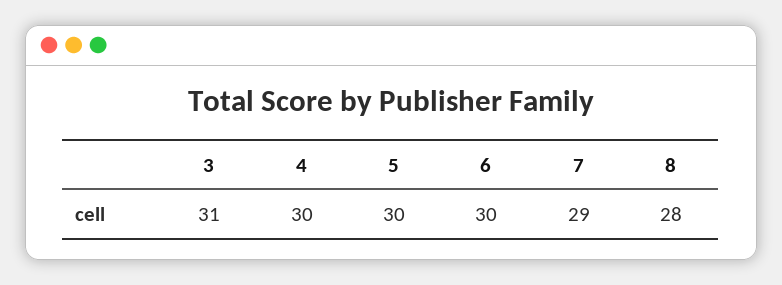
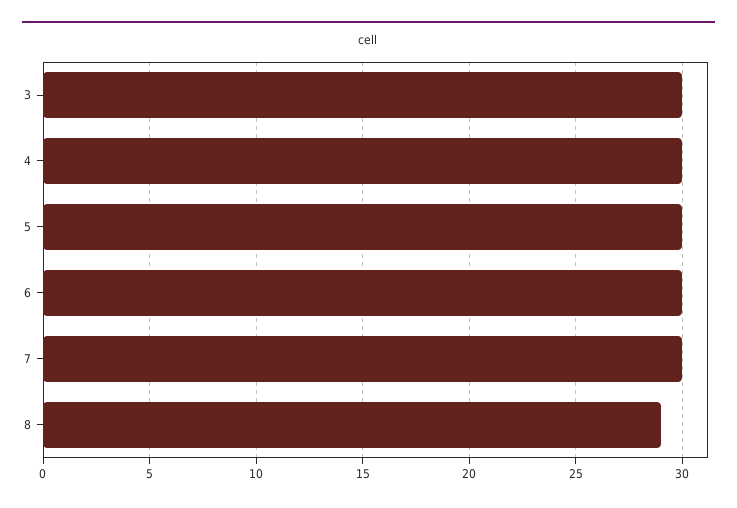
3: 31 -> 30
7: 29 -> 30
8: 28 -> 29

